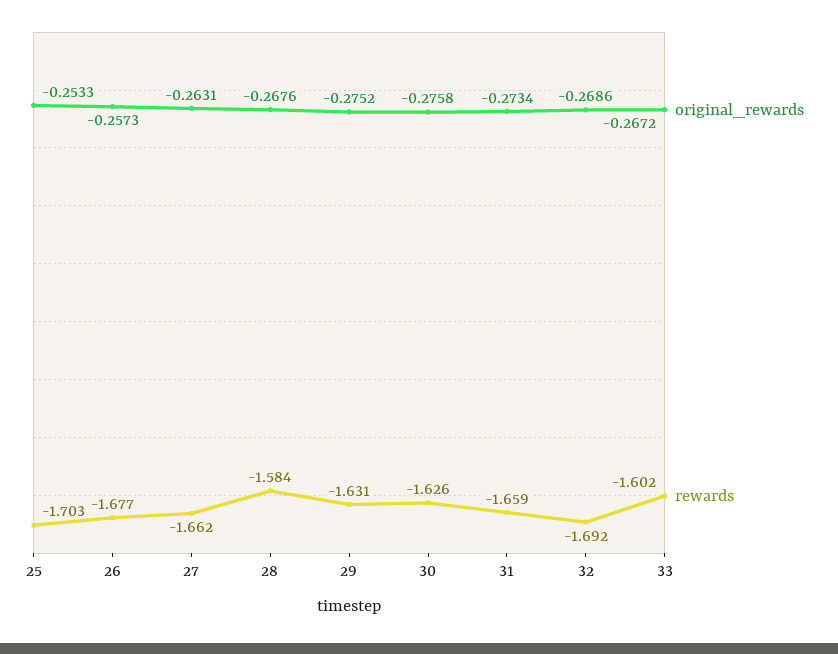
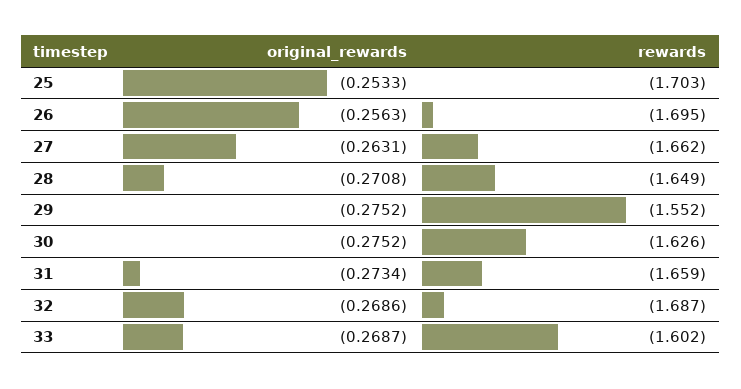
original_rewards, 26: -0.2573 -> -0.2563
rewards, 26: -1.677 -> -1.695
original_rewards, 28: -0.2676 -> -0.2708
rewards, 28: -1.584 -> -1.649
rewards, 29: -1.631 -> -1.552
original_rewards, 30: -0.2758 -> -0.2752
rewards, 32: -1.692 -> -1.687
original_rewards, 33: -0.2672 -> -0.2687

